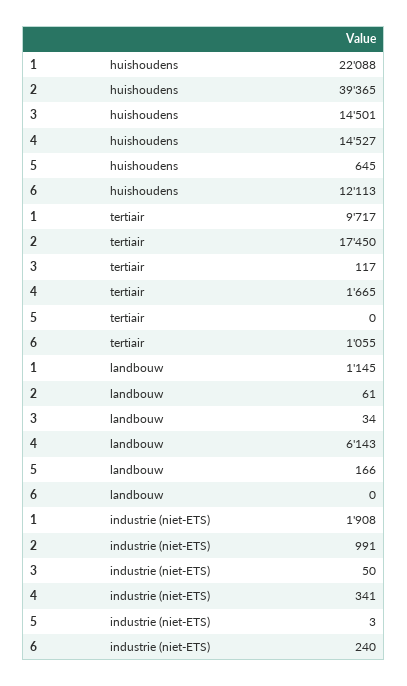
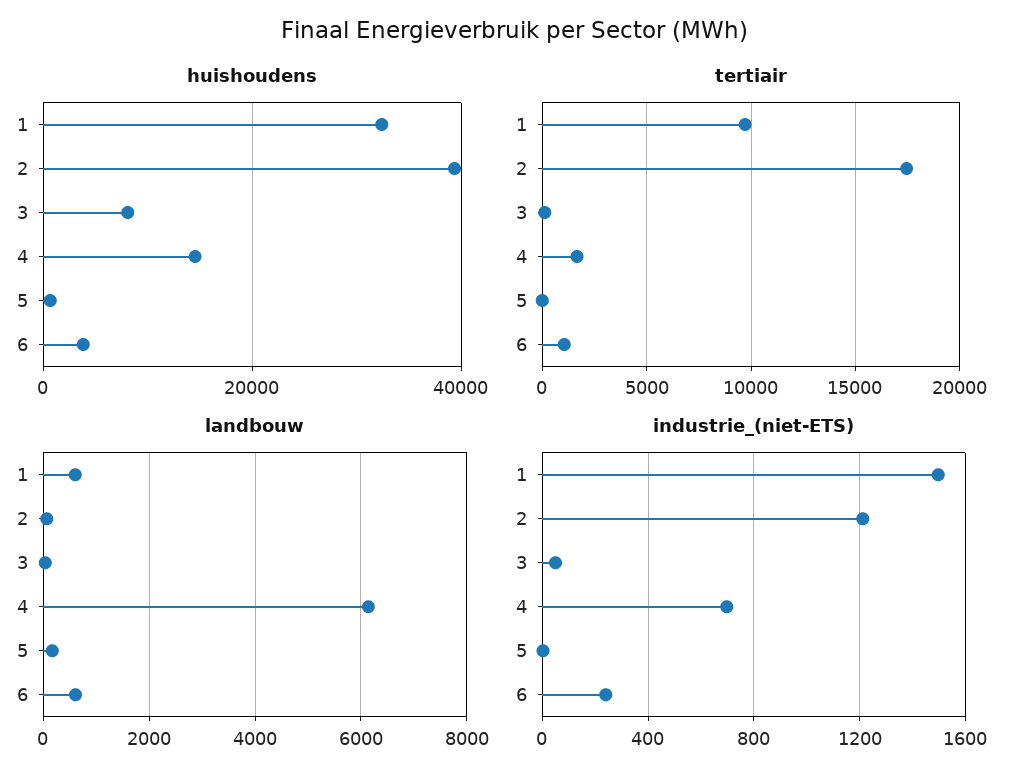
huishoudens, 1: 22088 -> 32000
huishoudens, 3: 14501 -> 8000
huishoudens, 6: 12113 -> 4000
landbouw, 1: 1145 -> 600
landbouw, 6: 0 -> 600
industrie (niet-ETS), 1: 1908 -> 1500
industrie (niet-ETS), 2: 991 -> 1200
industrie (niet-ETS), 4: 341 -> 700

